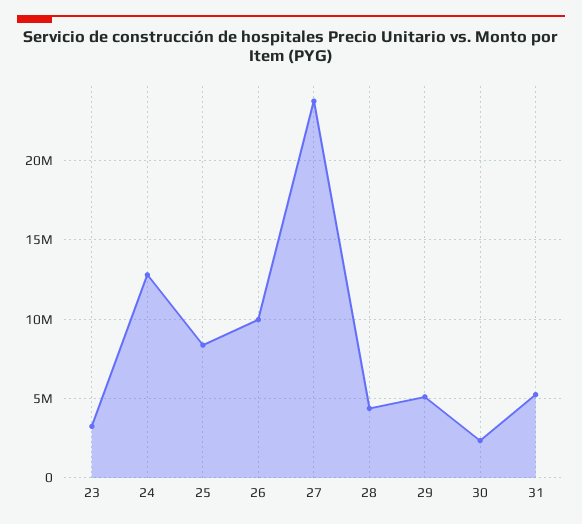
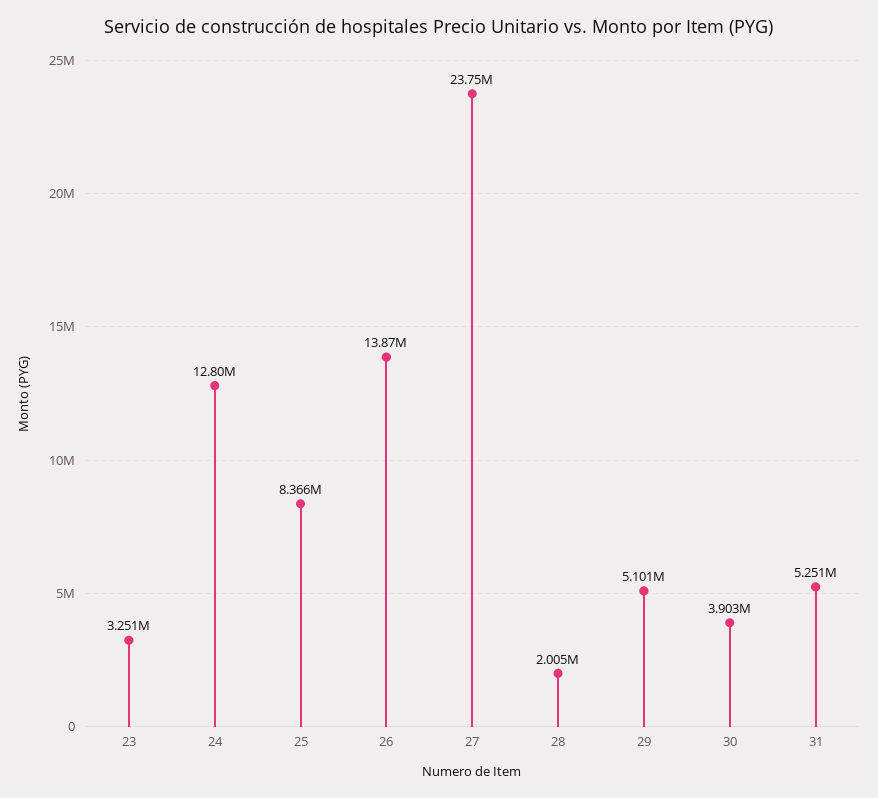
26: 10000000 -> 13870000
28: 4500000 -> 2005000
30: 2500000 -> 3903000

